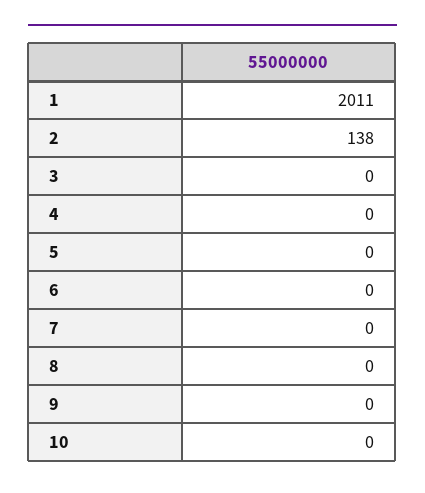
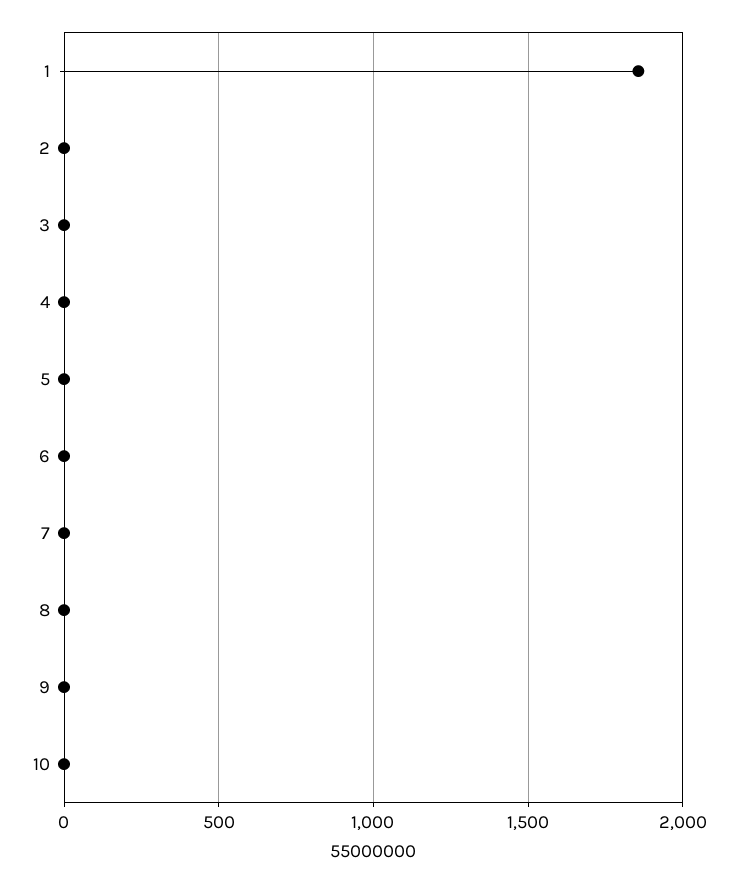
1: 2011 -> 1850
2: 138 -> 0

